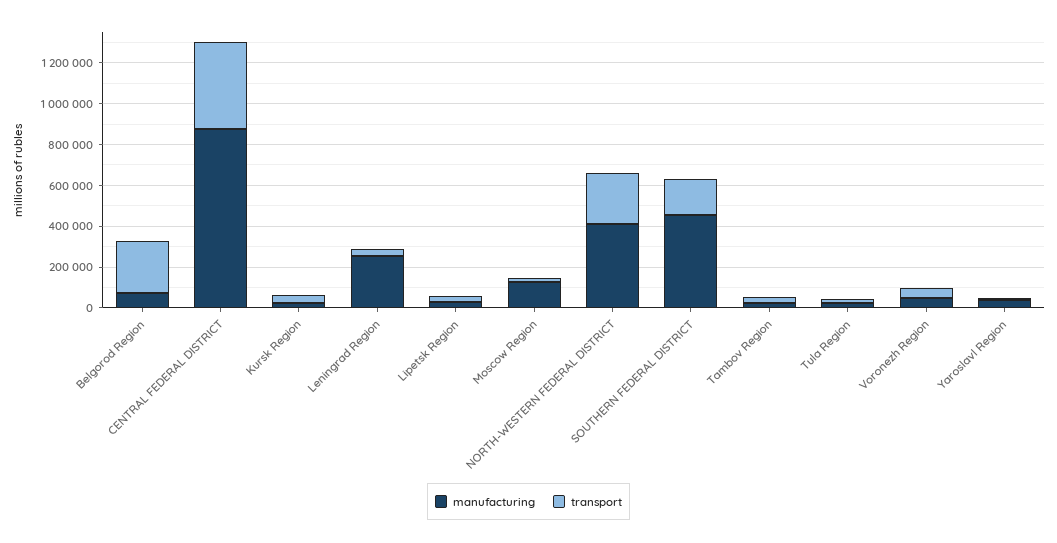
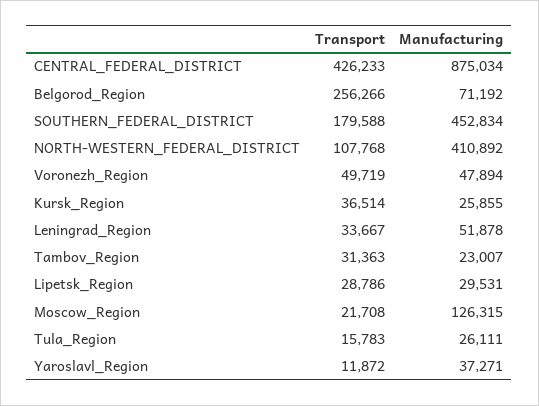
manufacturing, Leningrad Region: 250000 -> 51878
transport, NORTH-WESTERN FEDERAL DISTRICT: 250000 -> 107768

